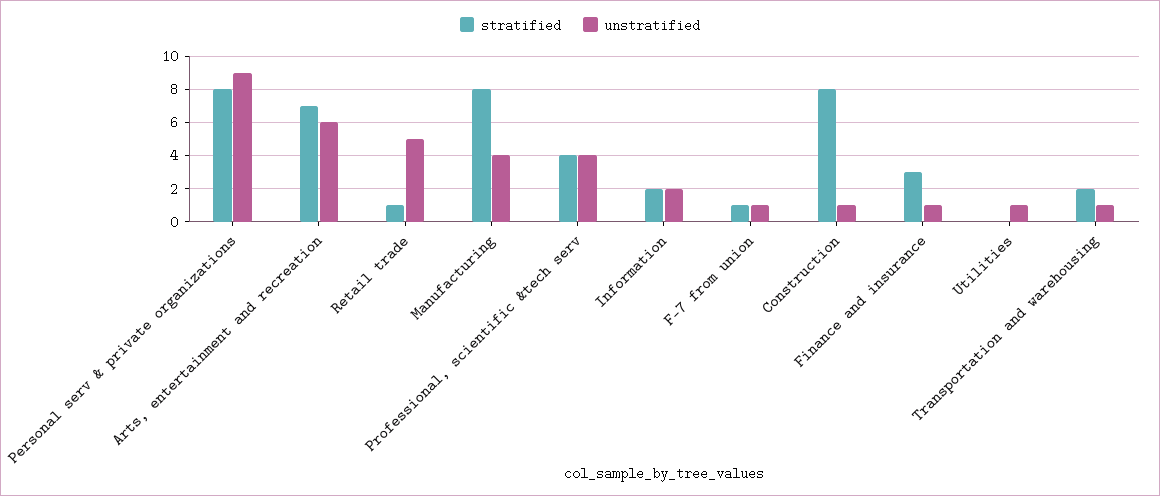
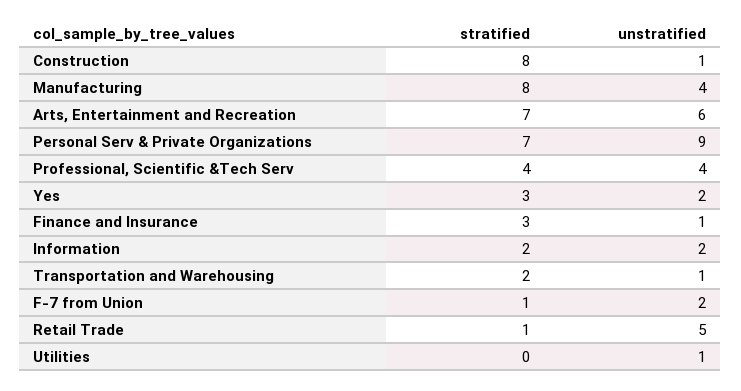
stratified, Personal serv & private organizations: 8 -> 7
unstratified, F-7 from union: 1 -> 2
stratified, Yes: none -> 3
unstratified, Yes: none -> 2

